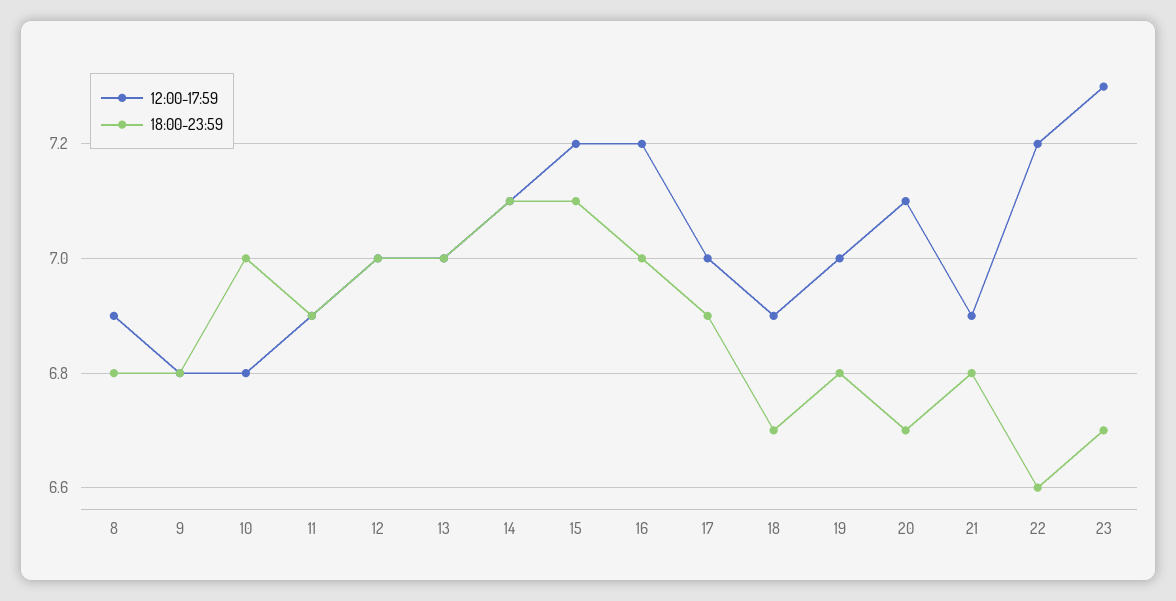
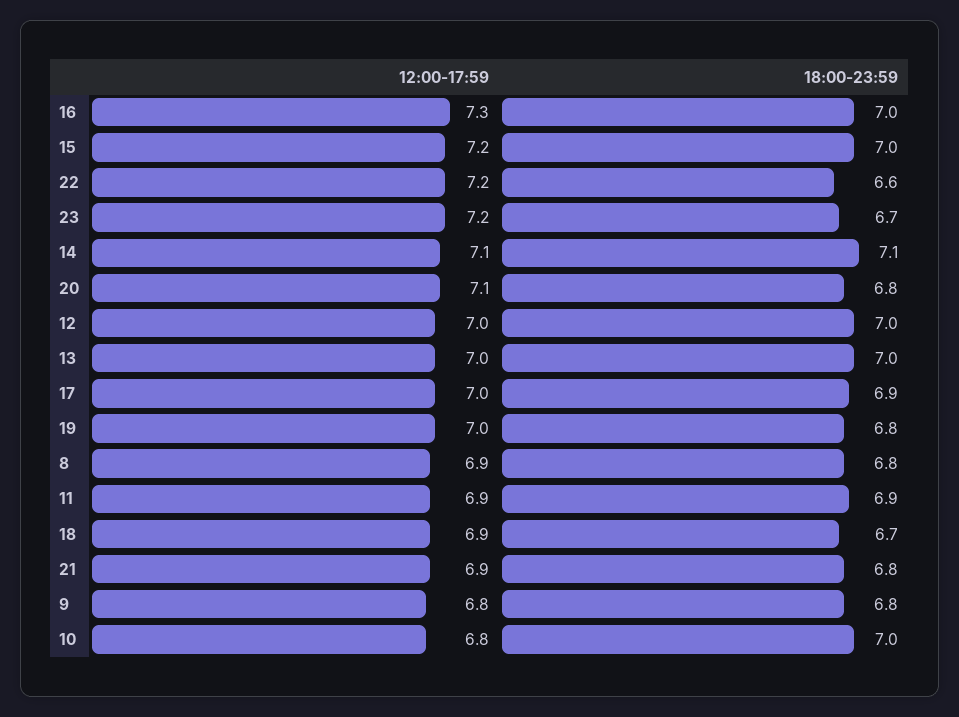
18:00-23:59, 15: 7.1 -> 7
12:00-17:59, 16: 7.2 -> 7.3
18:00-23:59, 20: 6.7 -> 6.8
12:00-17:59, 23: 7.3 -> 7.2

